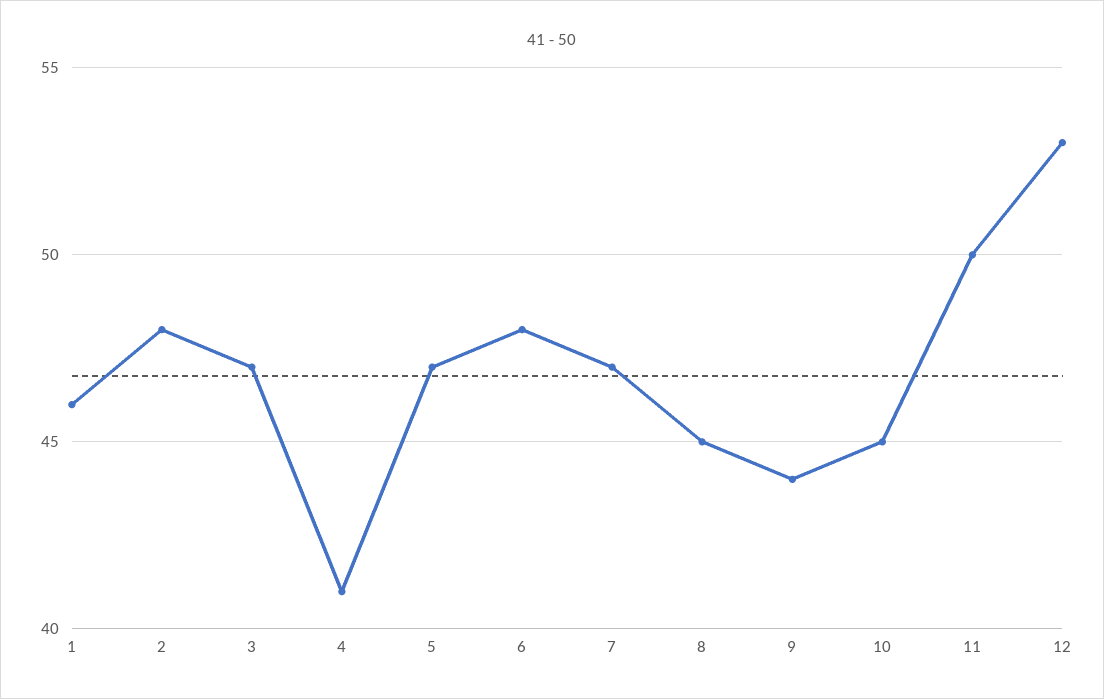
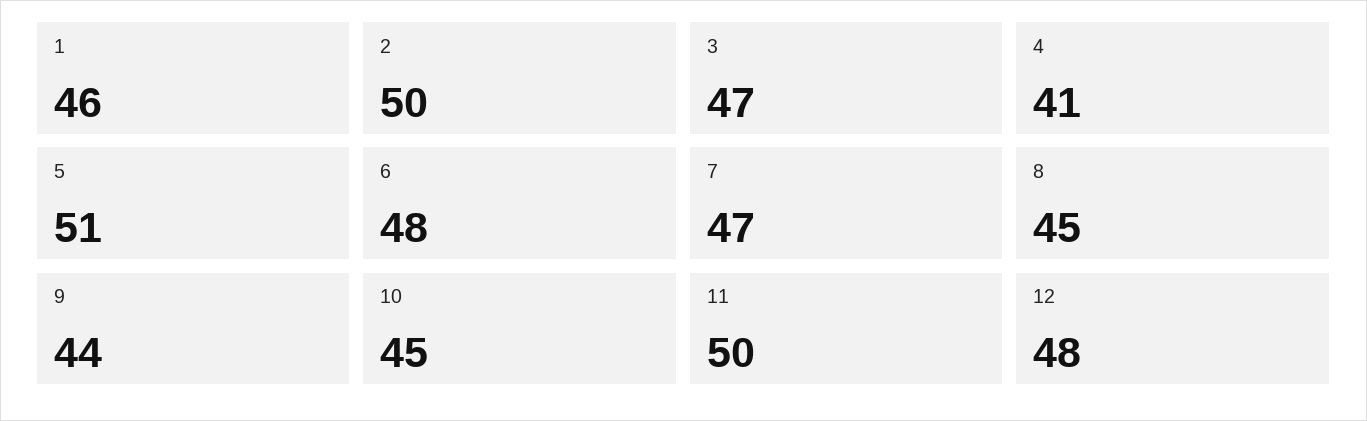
2: 48 -> 50
5: 47 -> 51
12: 53 -> 48

